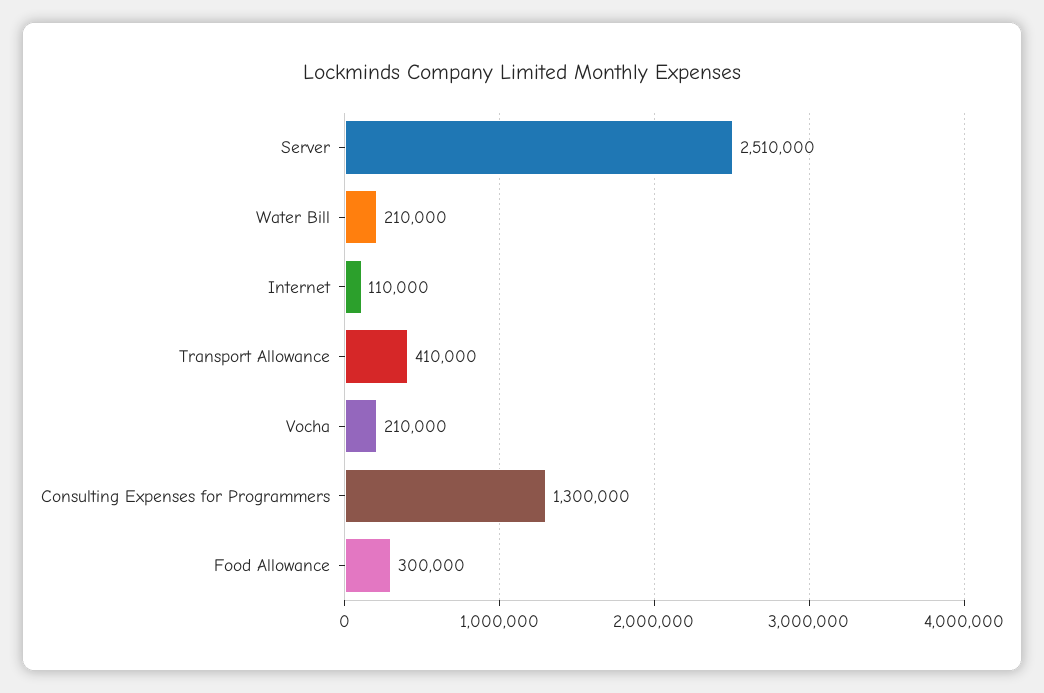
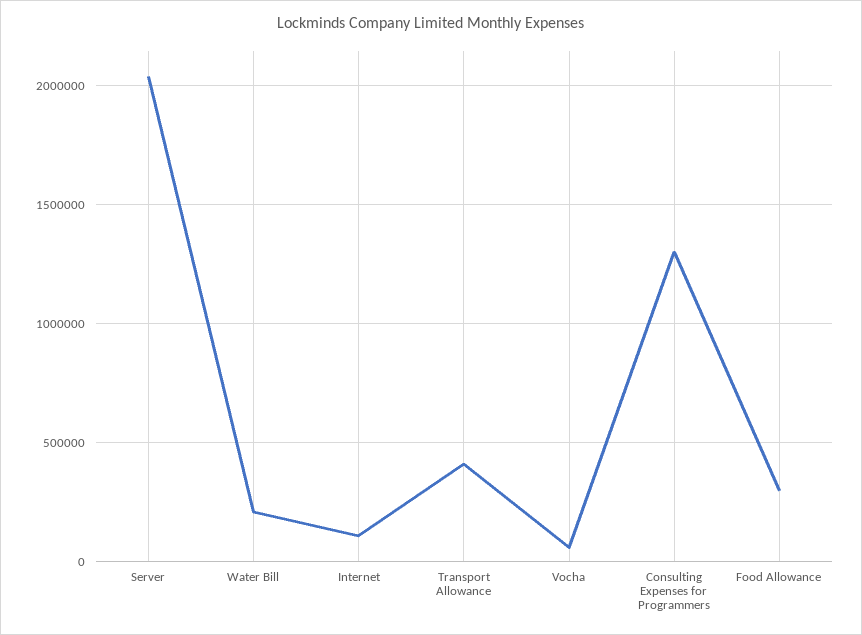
Server: 2510000 -> 2050000
Vocha: 210000 -> 50000

